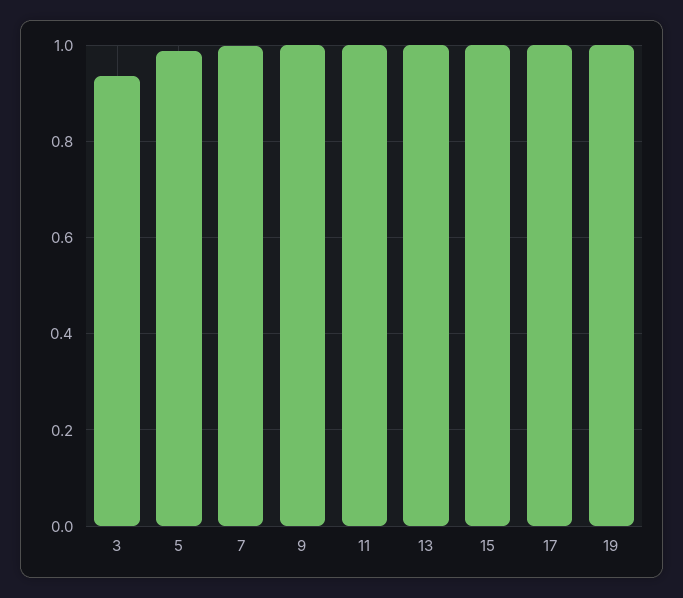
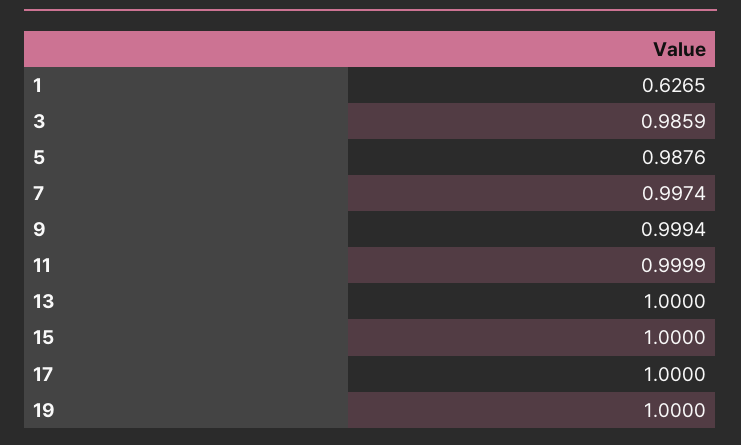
3: 0.94 -> 0.9859
1: none -> 0.6265

